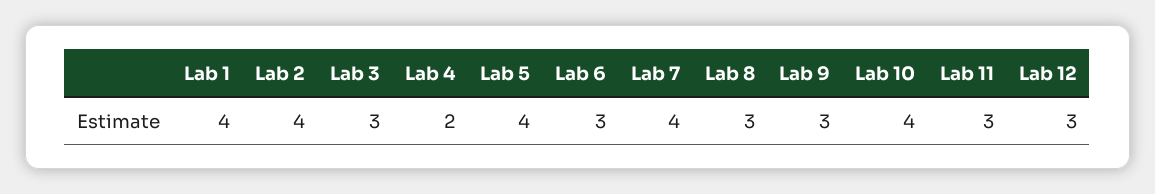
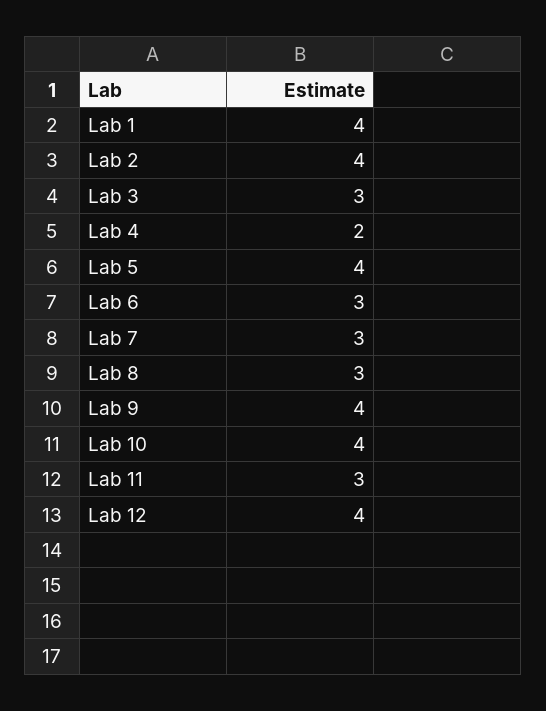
Lab 7: 4 -> 3
Lab 9: 3 -> 4
Lab 12: 3 -> 4

